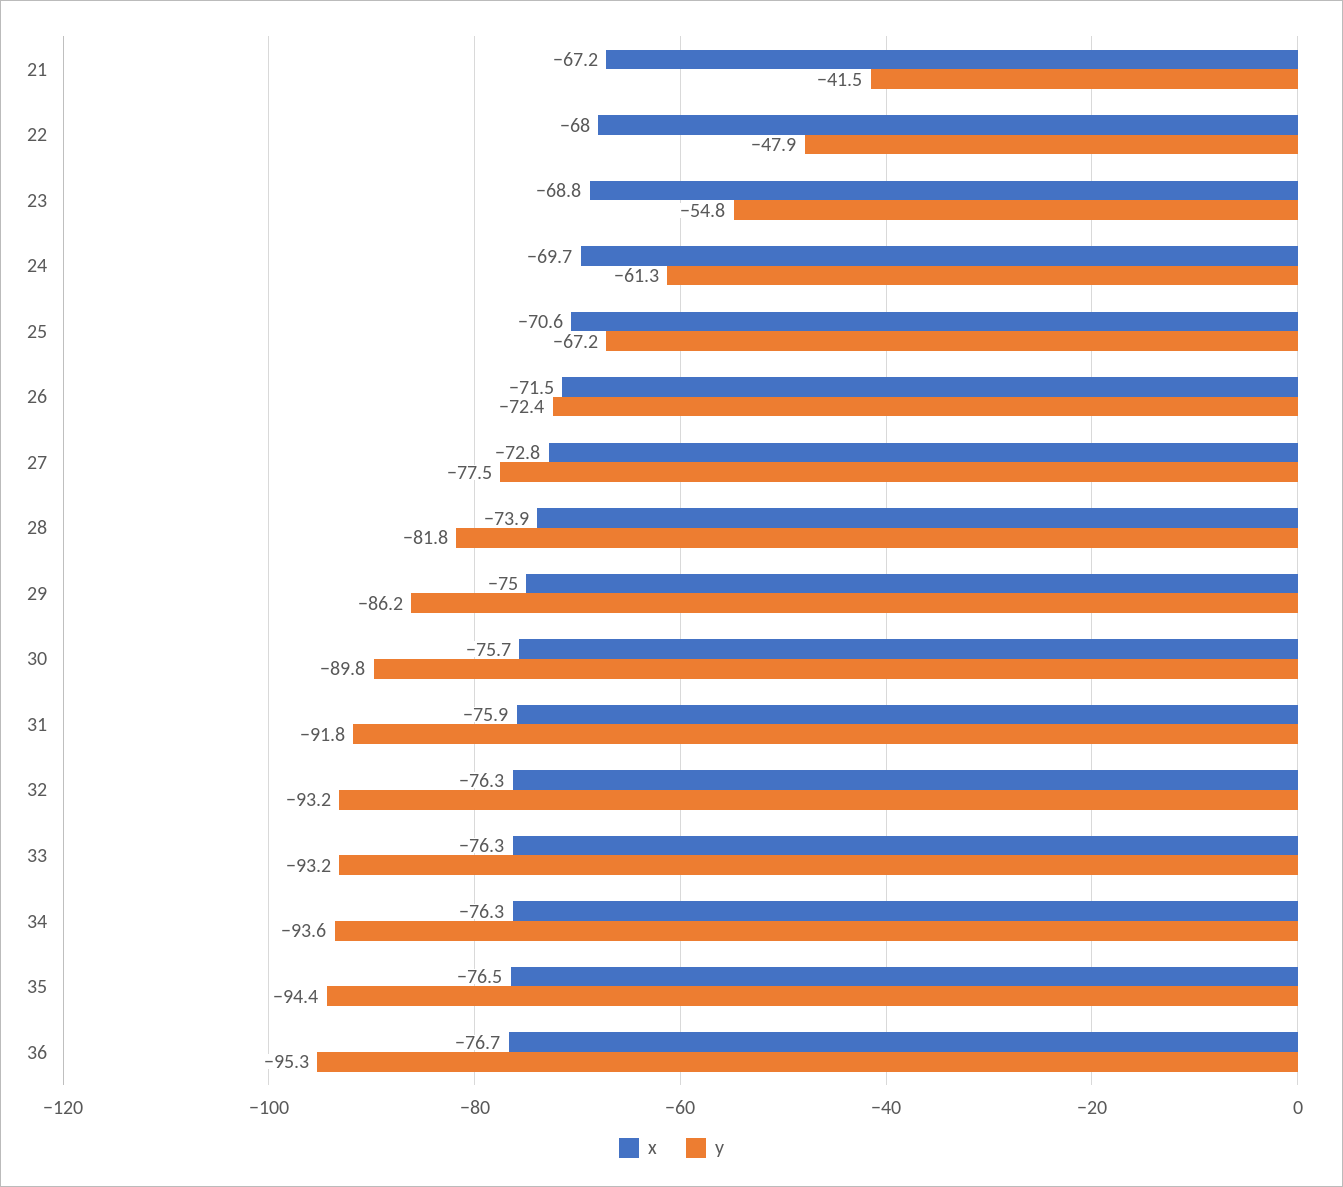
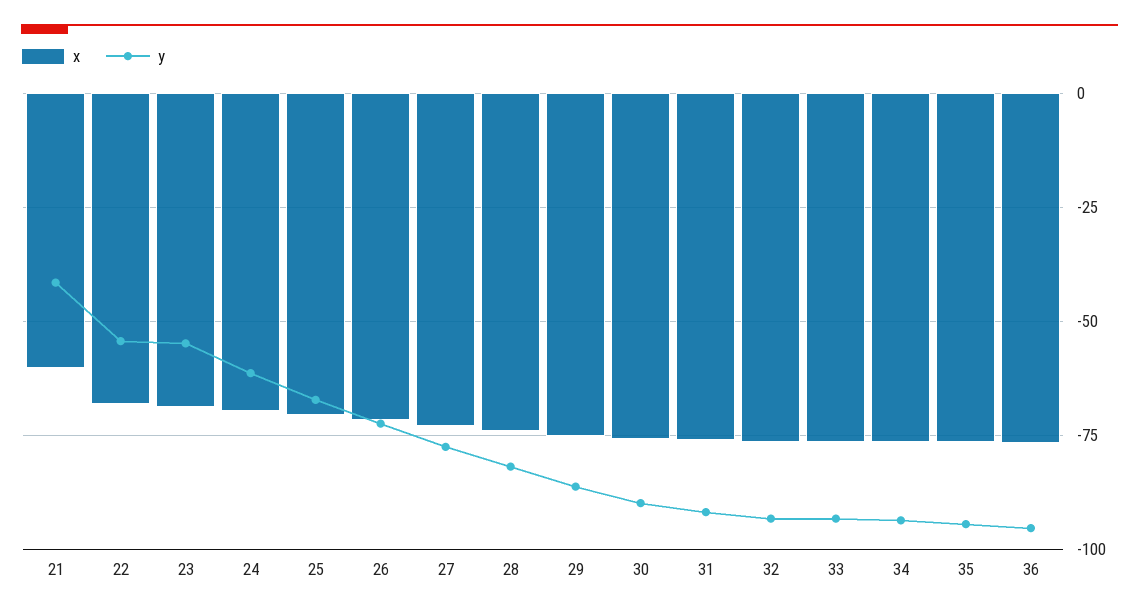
x, 21: -67.2 -> -60
y, 22: -47.9 -> -55

